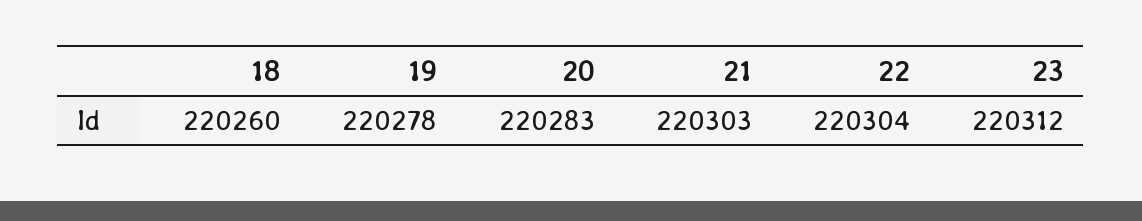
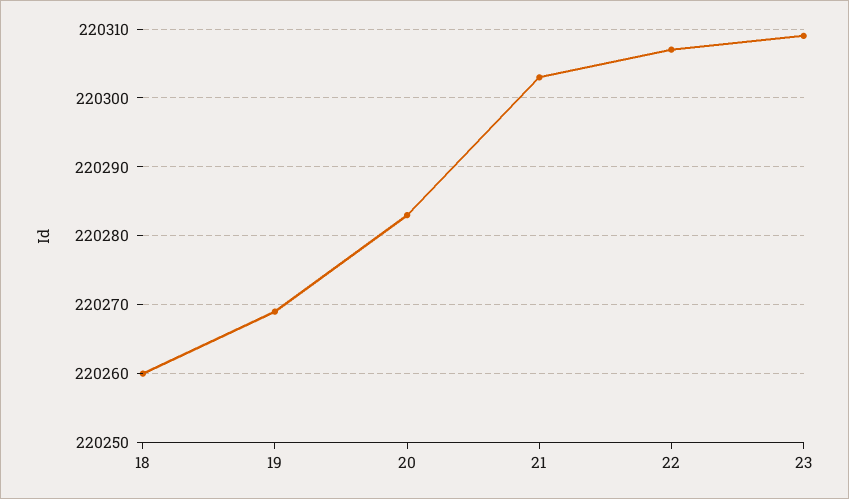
19: 220278 -> 220269
22: 220304 -> 220307
23: 220312 -> 220309

